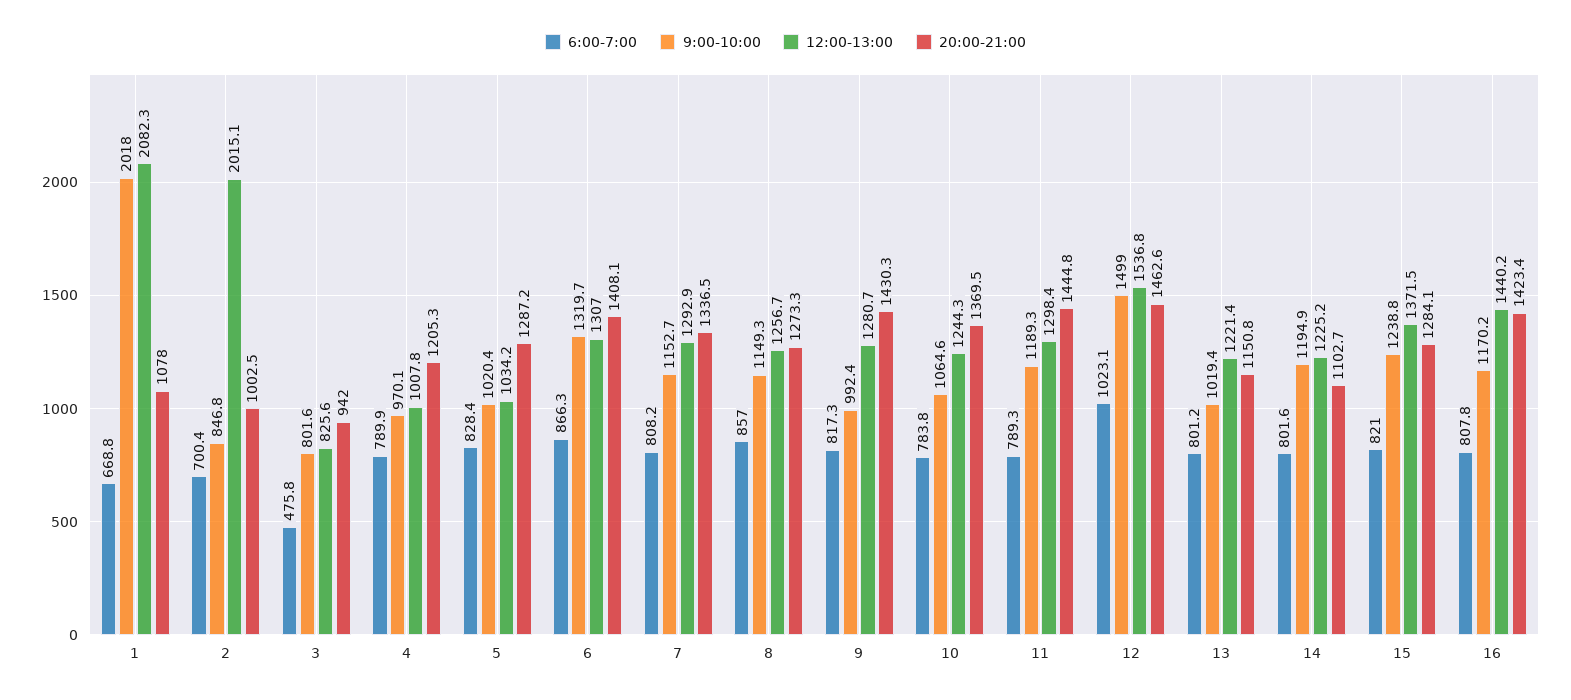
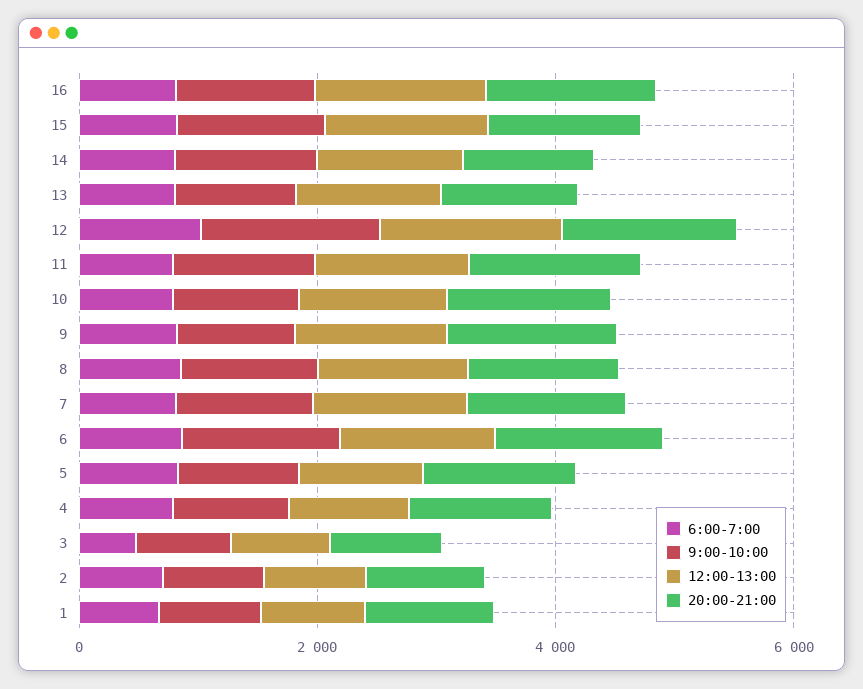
9:00-10:00, 1: 2018 -> 1000
12:00-13:00, 1: 2082.3 -> 1000
12:00-13:00, 2: 2015.1 -> 1000

